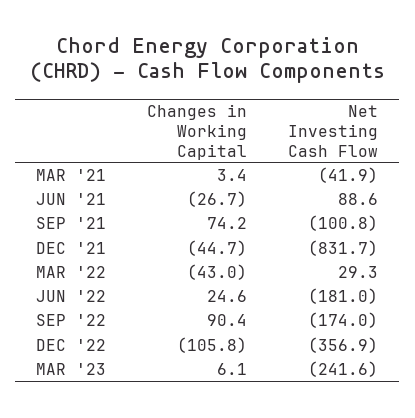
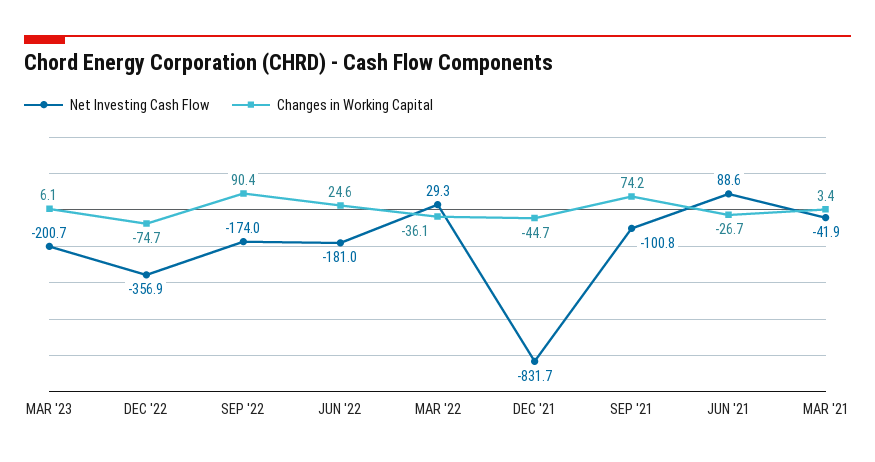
Changes in Working Capital, MAR '22: -43 -> -36.1
Changes in Working Capital, DEC '22: -105.8 -> -74.7
Net Investing Cash Flow, MAR '23: -241.6 -> -200.7

